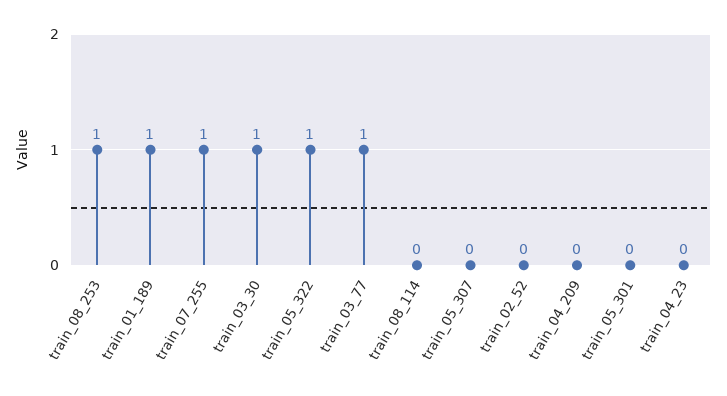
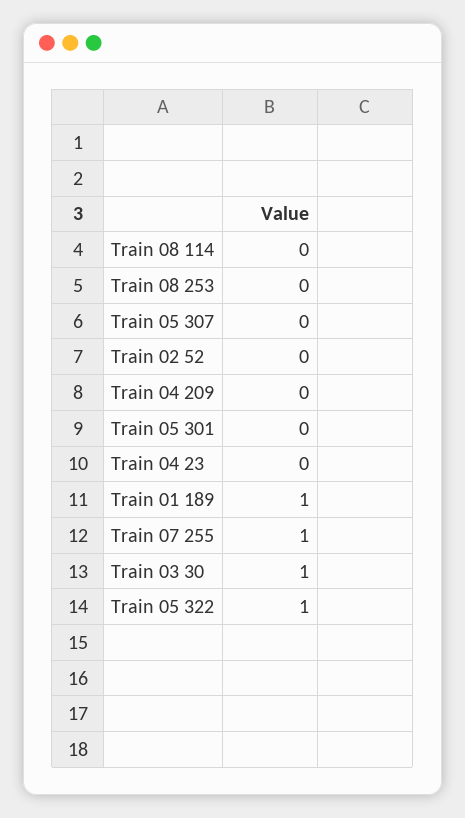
train_08_253: 1 -> 0
train_03_77: 1 -> none

